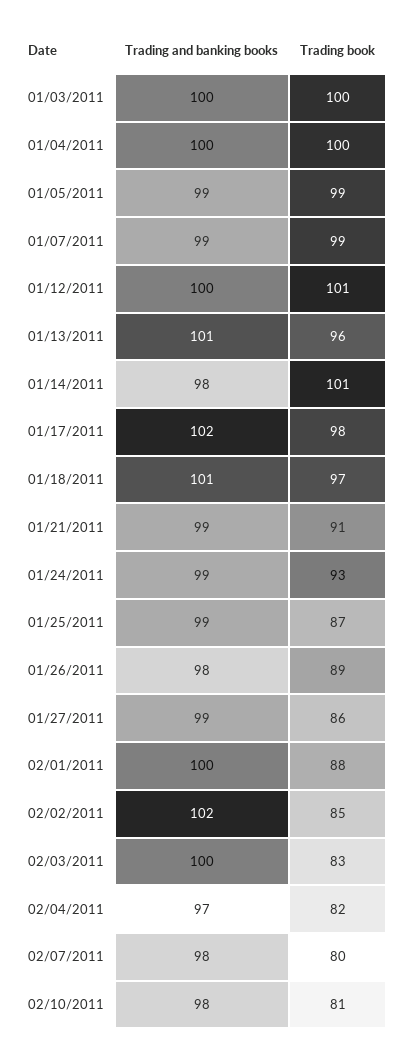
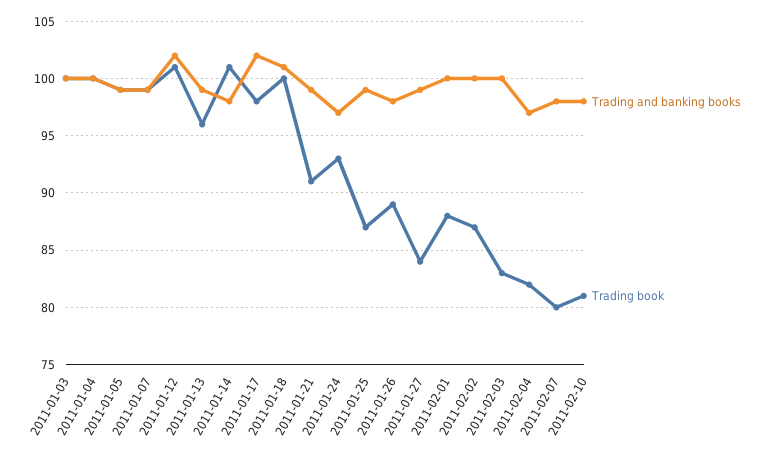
Trading and banking books, 01/12/2011: 100 -> 102
Trading and banking books, 01/13/2011: 101 -> 99
Trading book, 01/18/2011: 97 -> 100
Trading and banking books, 01/24/2011: 99 -> 97
Trading book, 01/27/2011: 86 -> 84
Trading and banking books, 02/02/2011: 102 -> 100
Trading book, 02/02/2011: 85 -> 87

